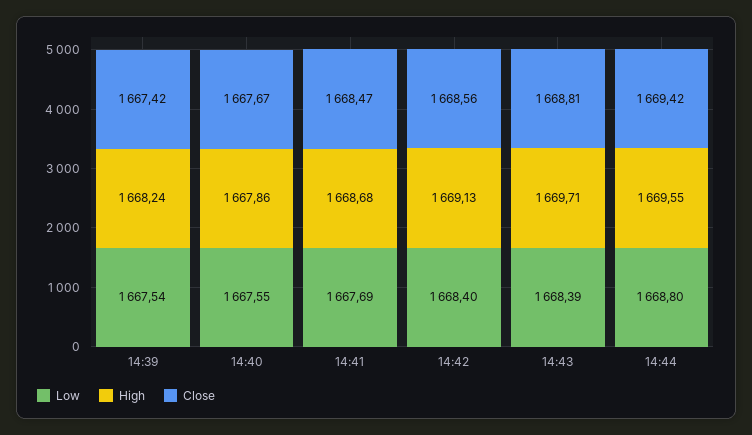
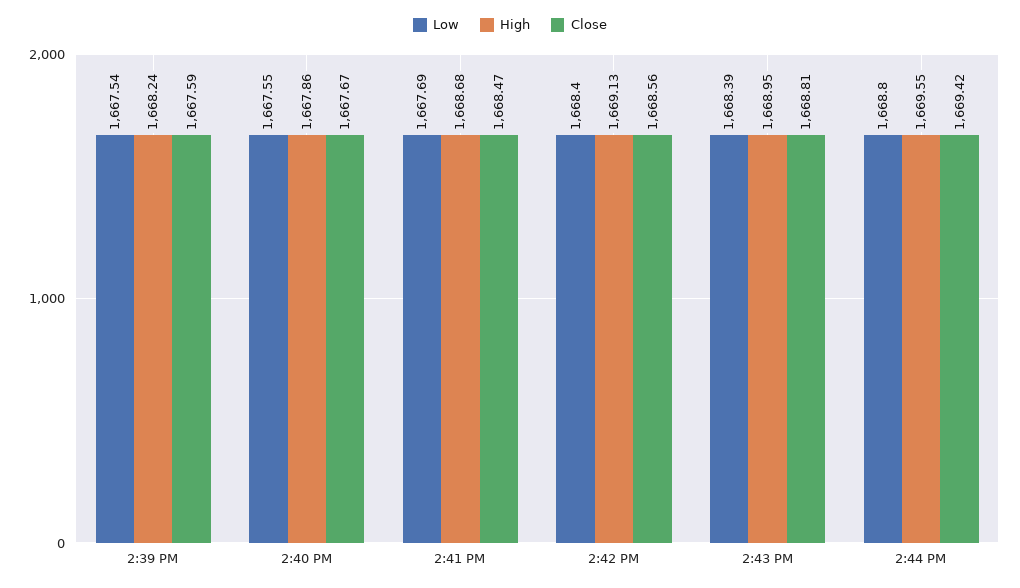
Close, 14:39: 1667.42 -> 1667.59
High, 14:43: 1669.71 -> 1668.95

